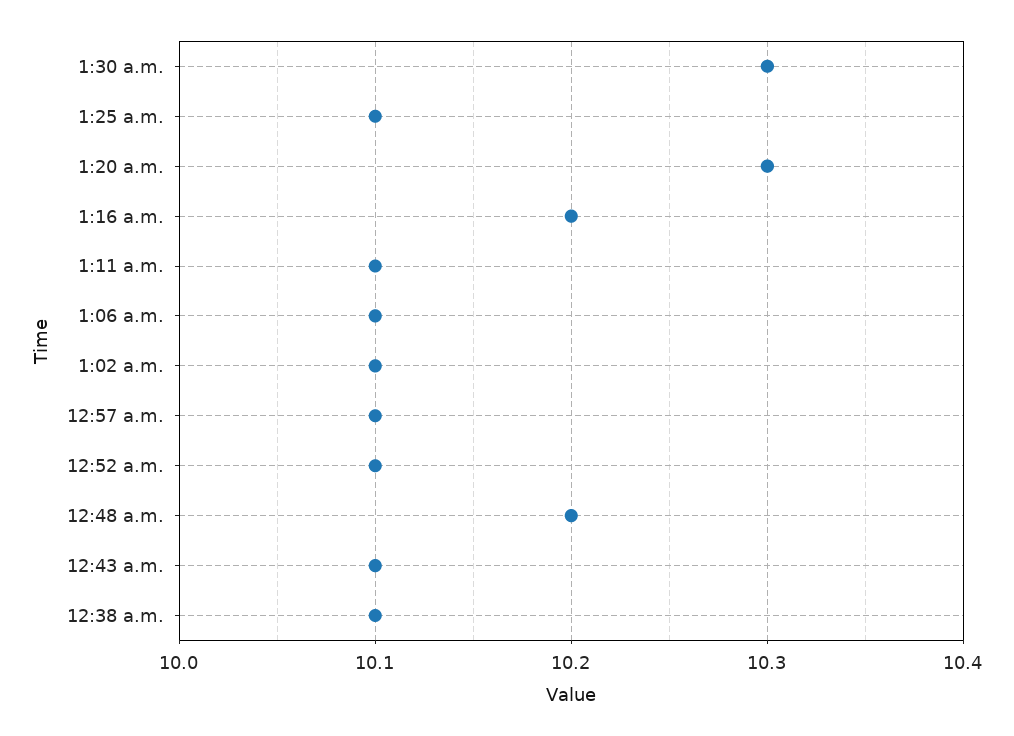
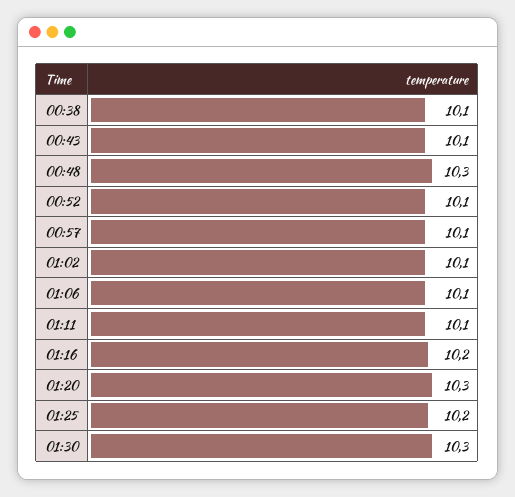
1:25 a.m.: 10.1 -> 10.2
12:48 a.m.: 10.2 -> 10.3

